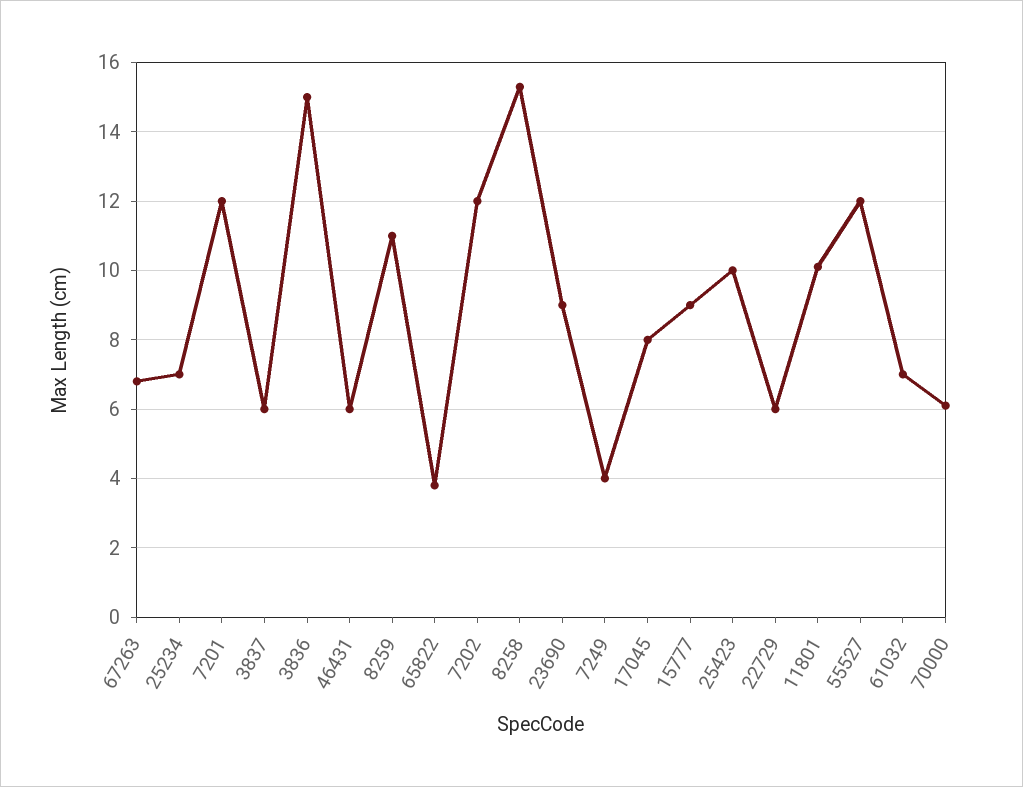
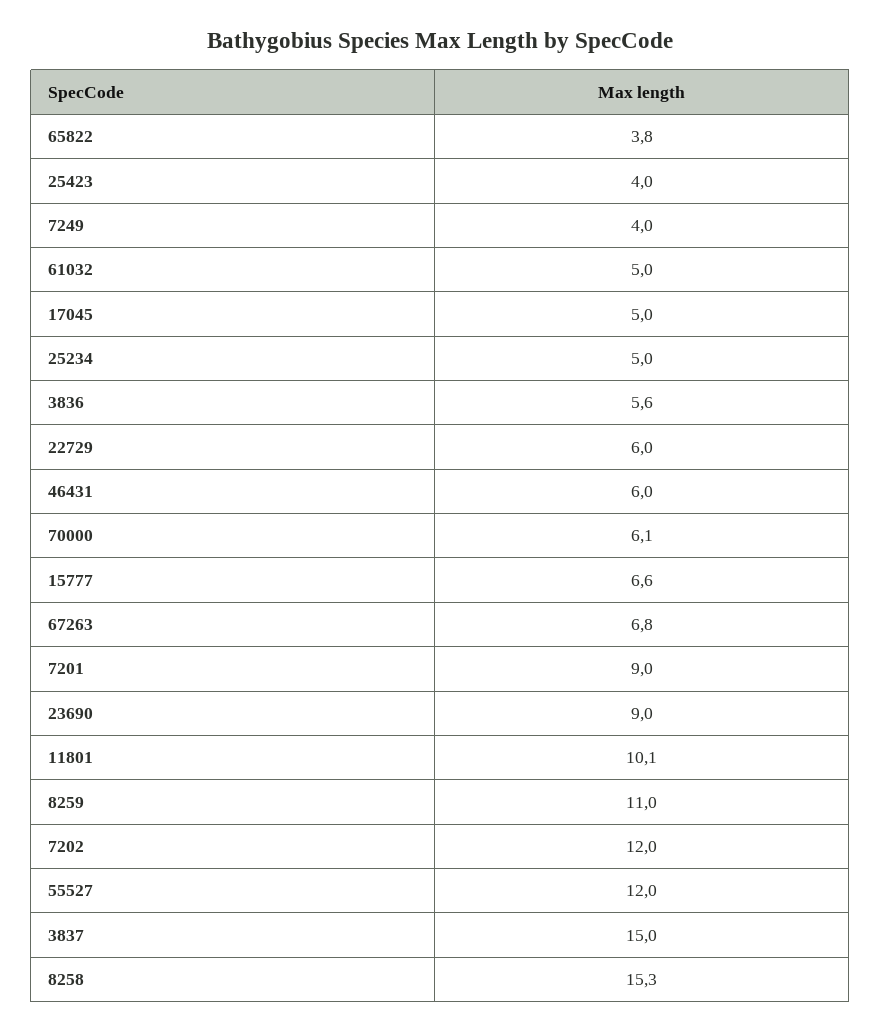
25234: 7 -> 5
7201: 12 -> 9
3837: 6 -> 15
3836: 15 -> 5.6
17045: 8 -> 5
15777: 9 -> 6.6
25423: 10 -> 4
61032: 7 -> 5

